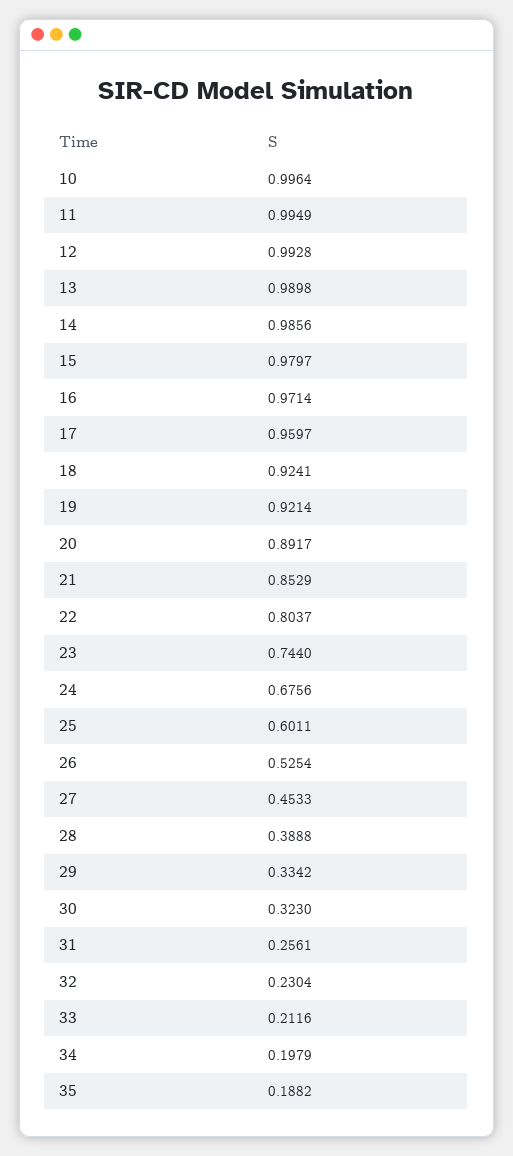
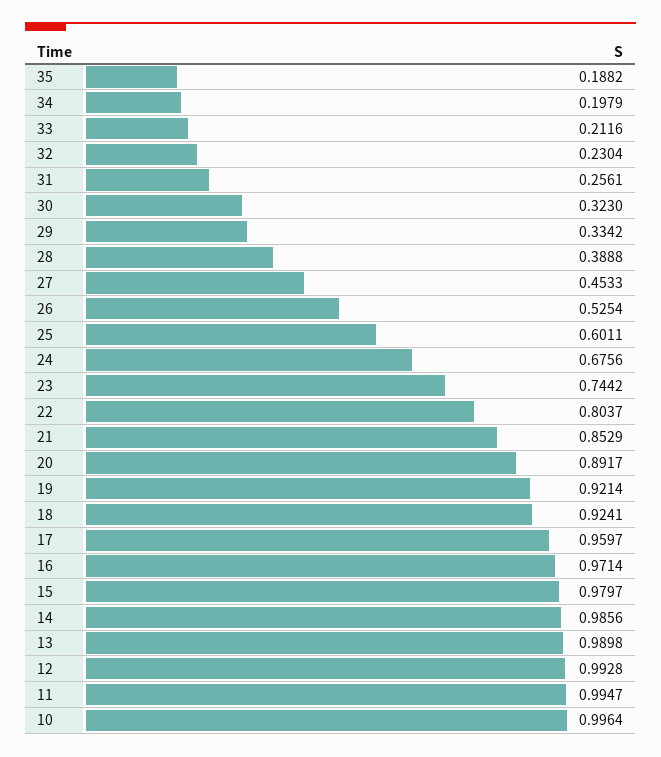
11: 0.9949 -> 0.9947
23: 0.744 -> 0.7442

